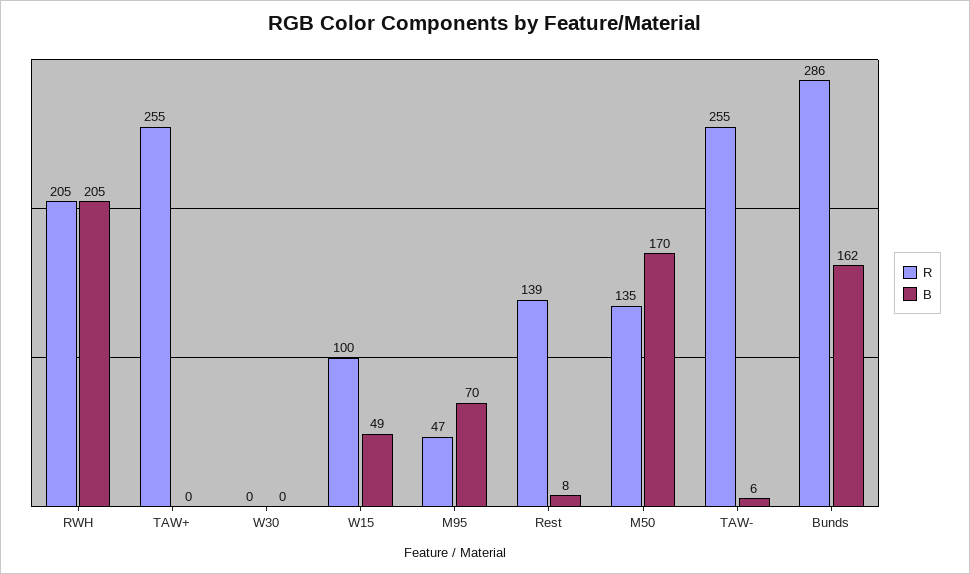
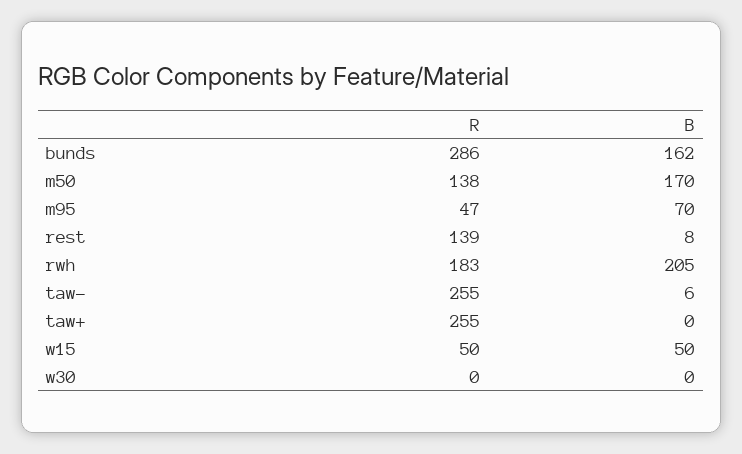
R, RWH: 205 -> 183
R, W15: 100 -> 50
B, W15: 49 -> 50
R, M50: 135 -> 138

